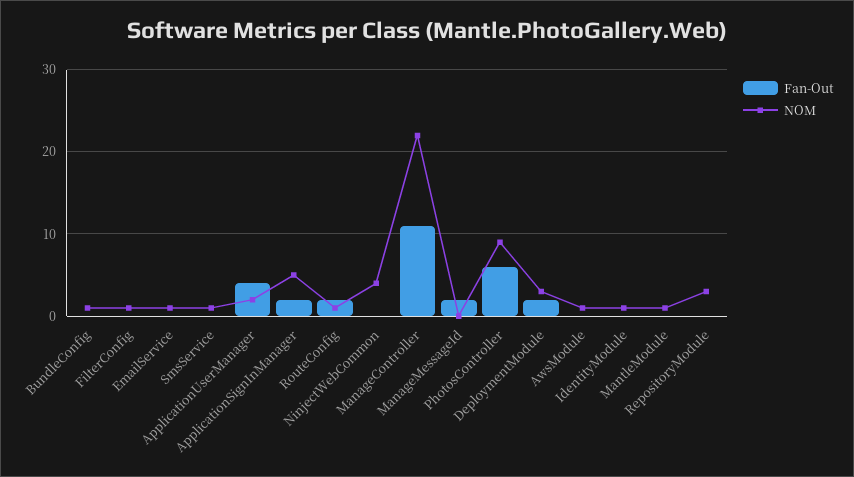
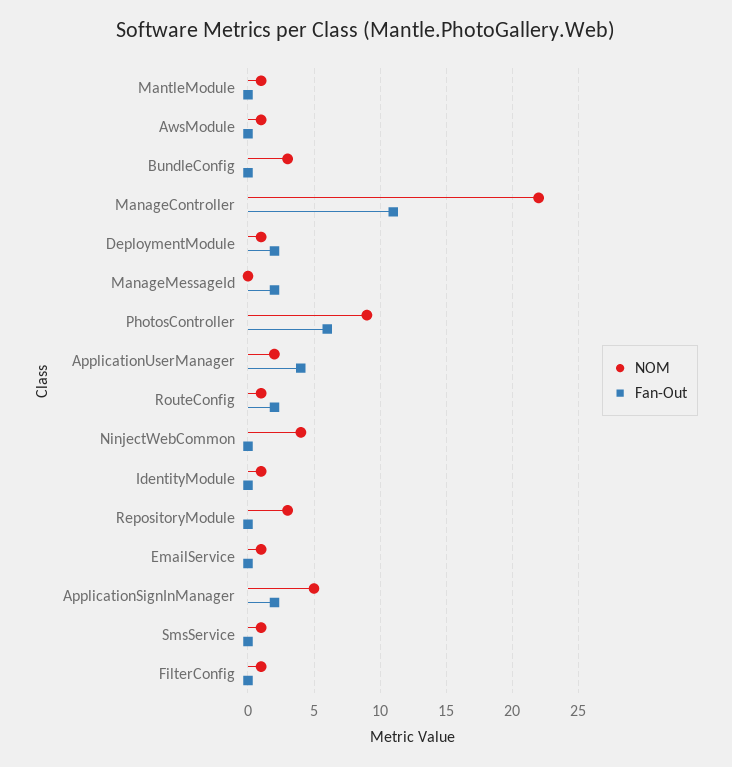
NOM, BundleConfig: 1 -> 3
NOM, DeploymentModule: 3 -> 1

